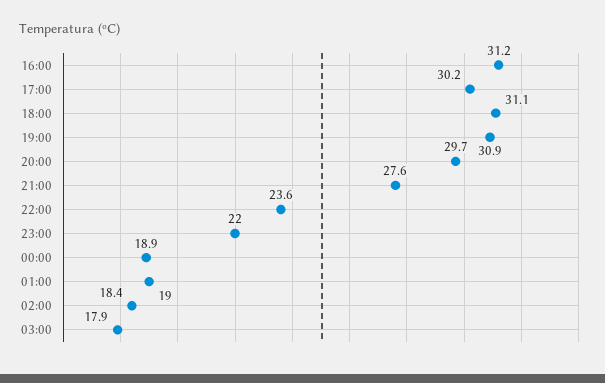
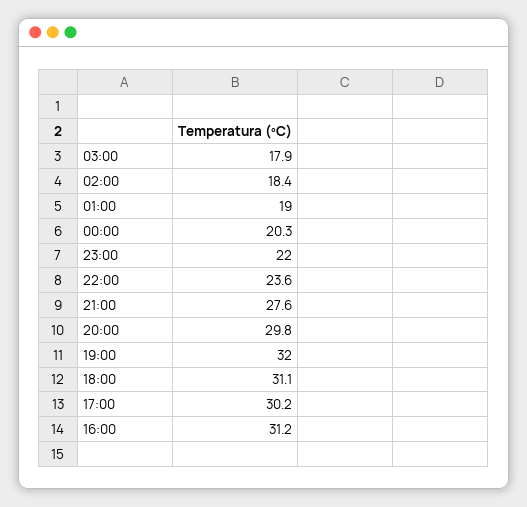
19:00: 30.9 -> 32
20:00: 29.7 -> 29.8
00:00: 18.9 -> 20.3

